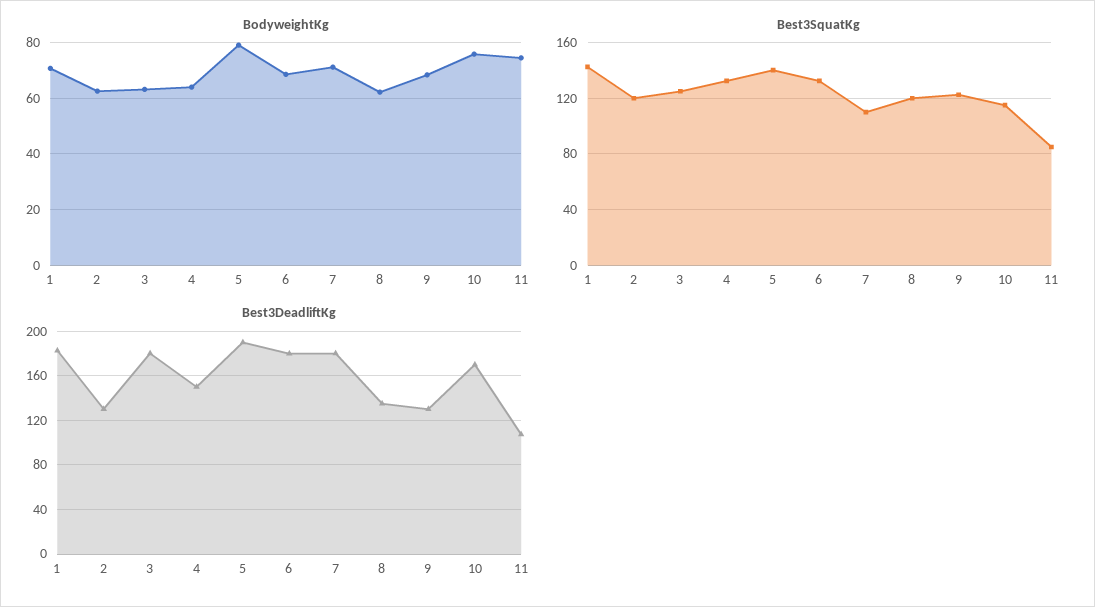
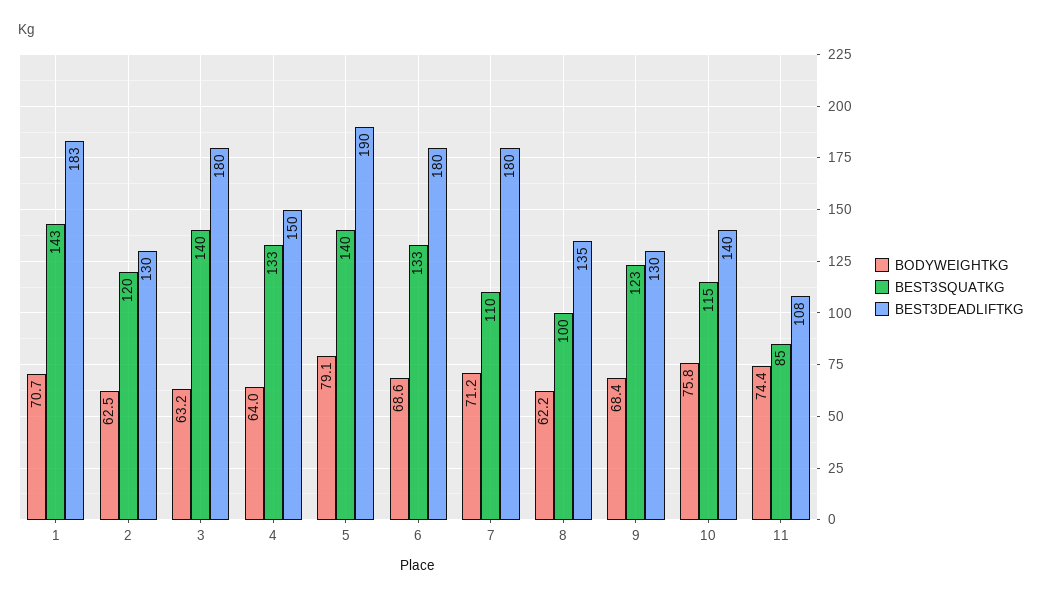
Best3SquatKg, 3: 125 -> 140
Best3SquatKg, 8: 120 -> 100
Best3DeadliftKg, 10: 170 -> 140

